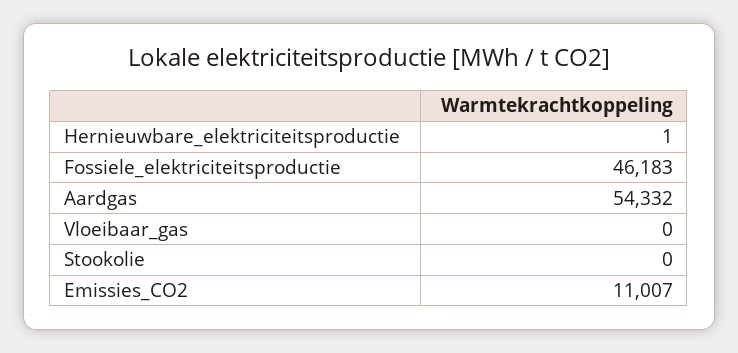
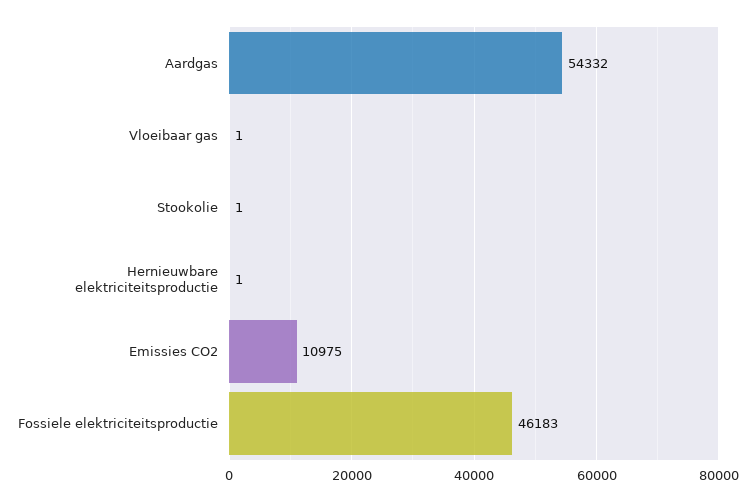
Vloeibaar_gas: 0 -> 1
Stookolie: 0 -> 1
Emissies_CO2: 11007 -> 10975

